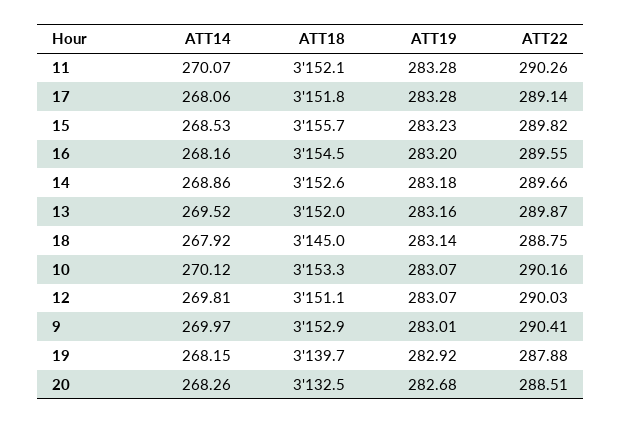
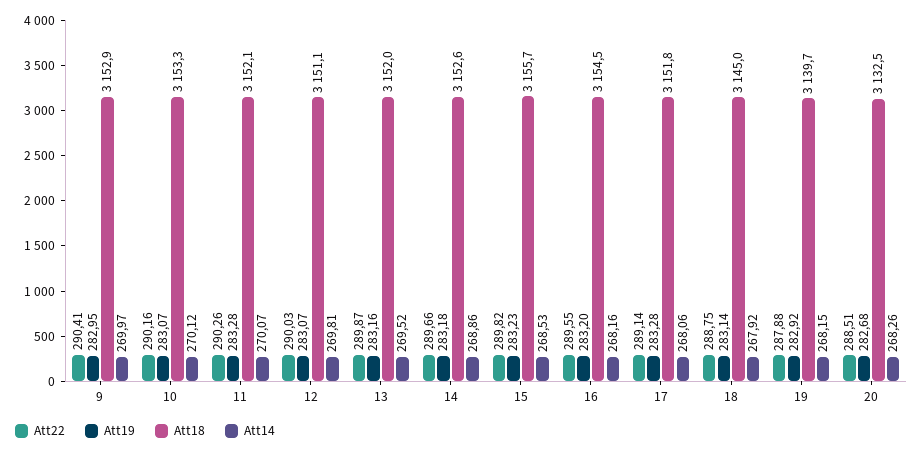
ATT19, 9: 283.01 -> 282.95

